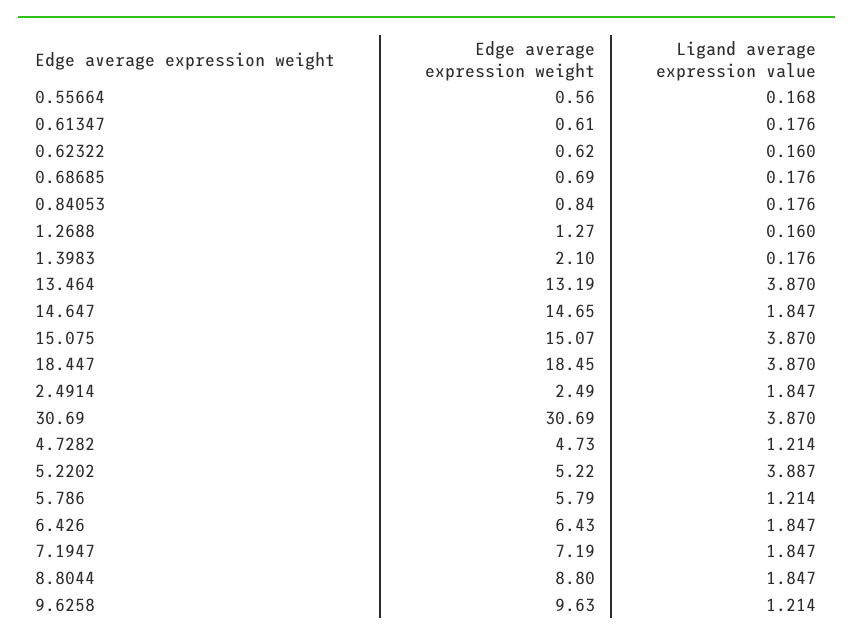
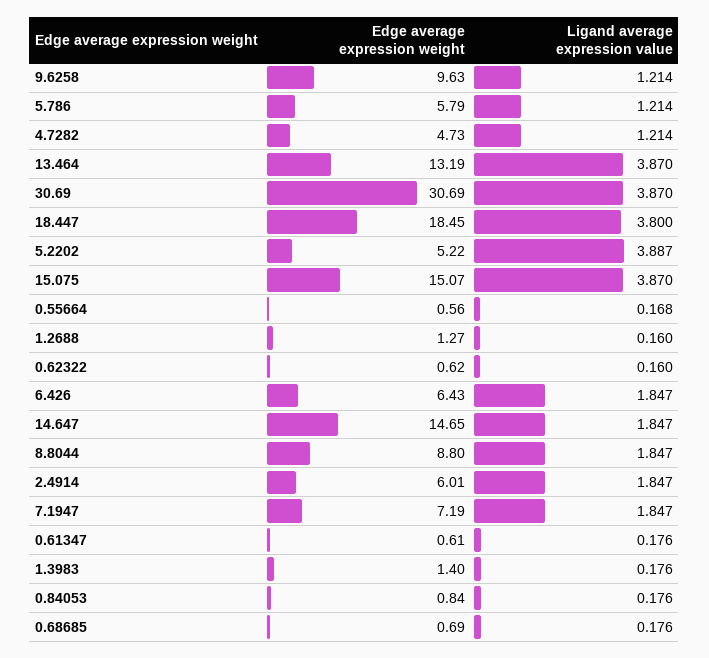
Edge average expression weight, 1.3983: 2.1 -> 1.4
Ligand average expression value, 18.447: 3.87 -> 3.8
Edge average expression weight, 2.4914: 2.49 -> 6.01

